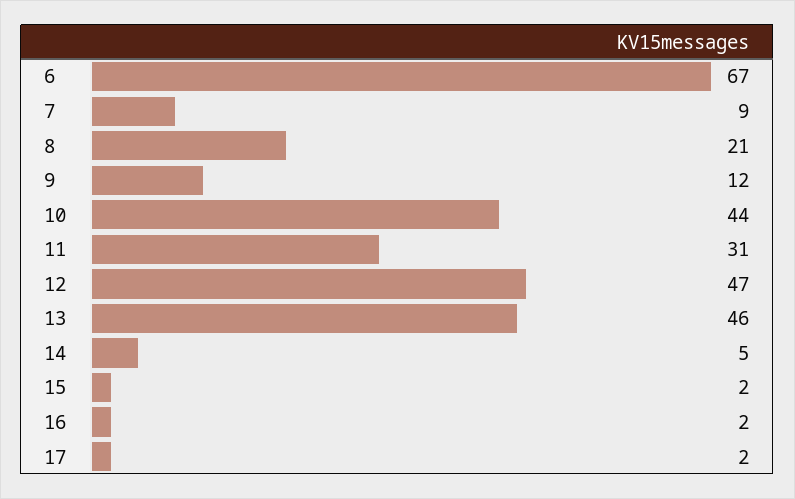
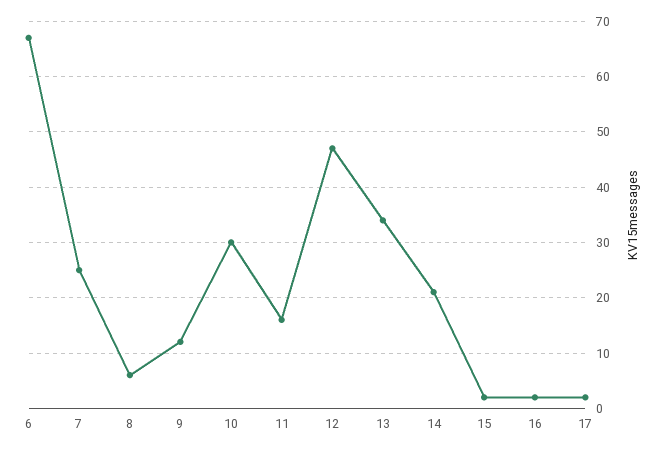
7: 9 -> 25
8: 21 -> 5
10: 44 -> 30
11: 31 -> 15
13: 46 -> 35
14: 5 -> 20

